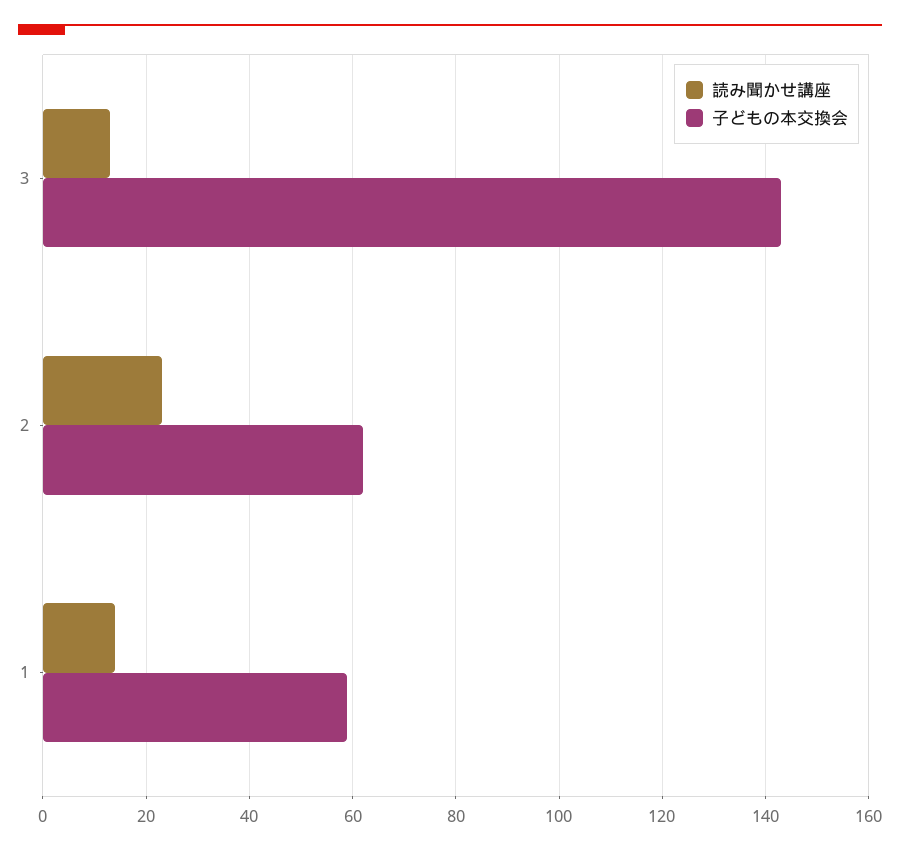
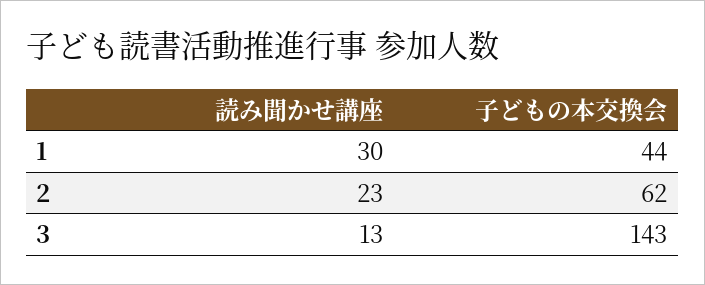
読み聞かせ講座, 1: 15 -> 30
子どもの本交換会, 1: 60 -> 44

